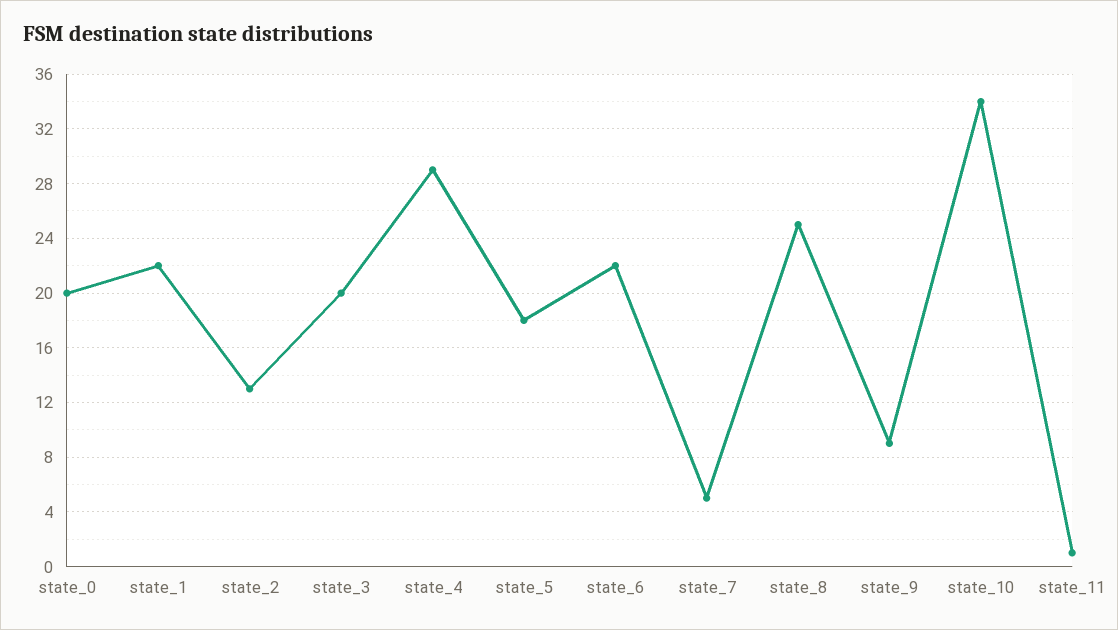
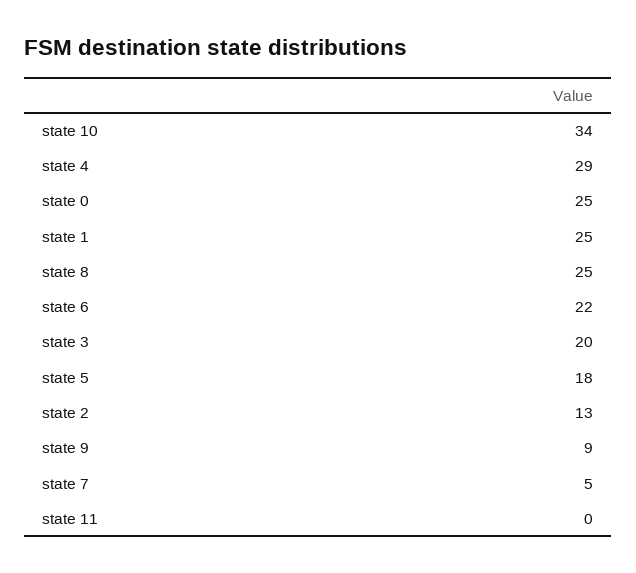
state_0: 20 -> 25
state_1: 22 -> 25
state_11: 1 -> 0

